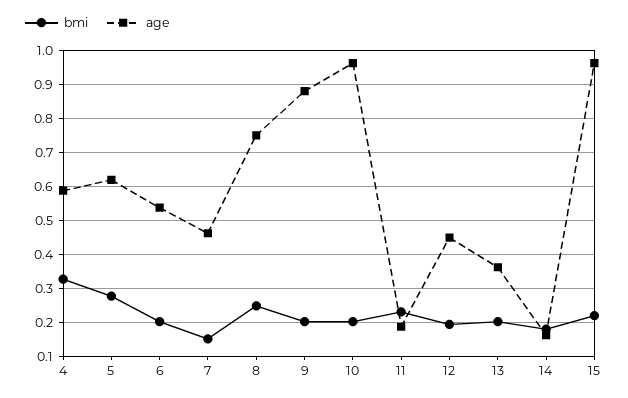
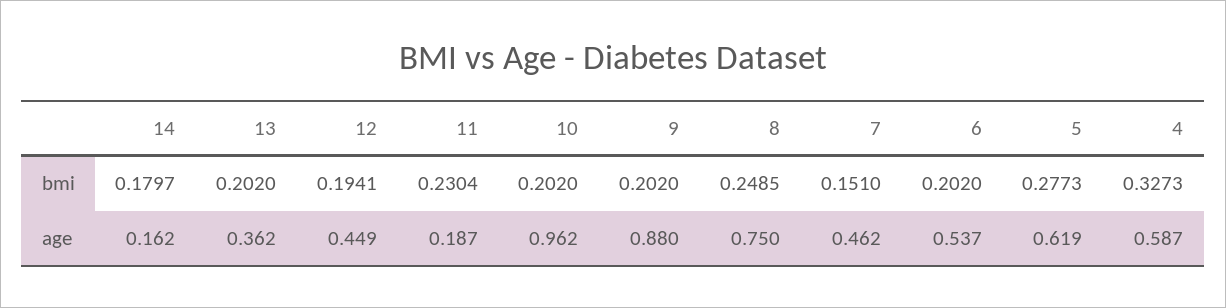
bmi, 15: 0.22 -> none
age, 15: 0.96 -> none

